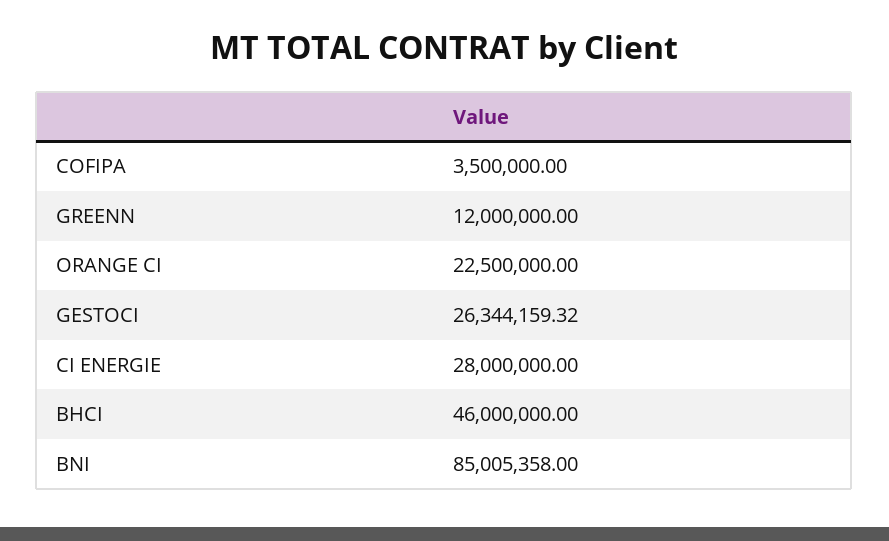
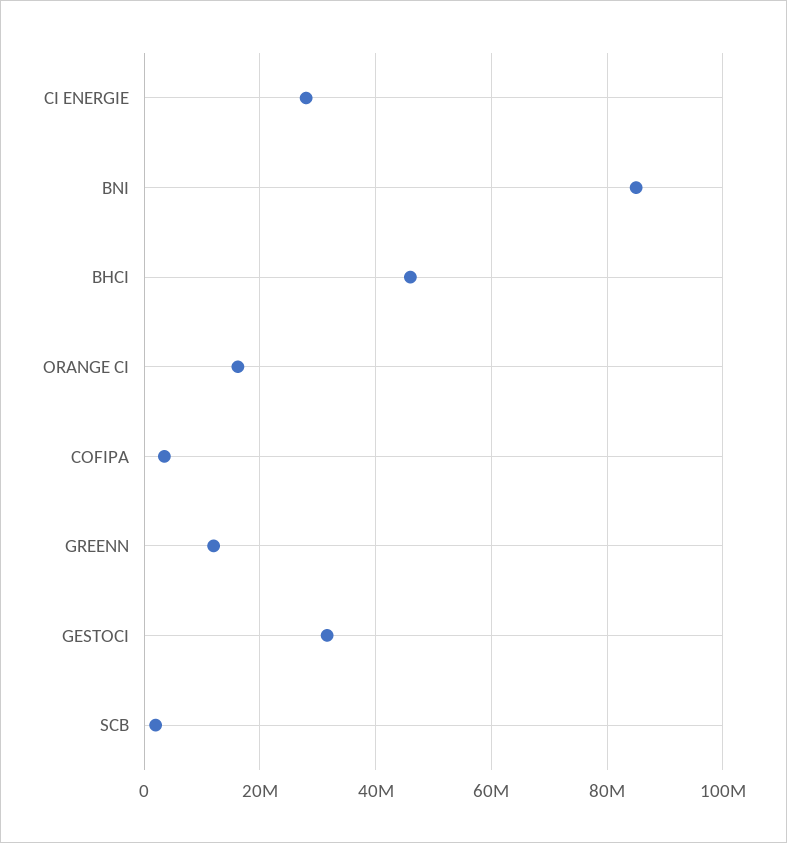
ORANGE CI: 22500000 -> 16000000
GESTOCI: 26344159.32 -> 32000000
SCB: none -> 2000000

